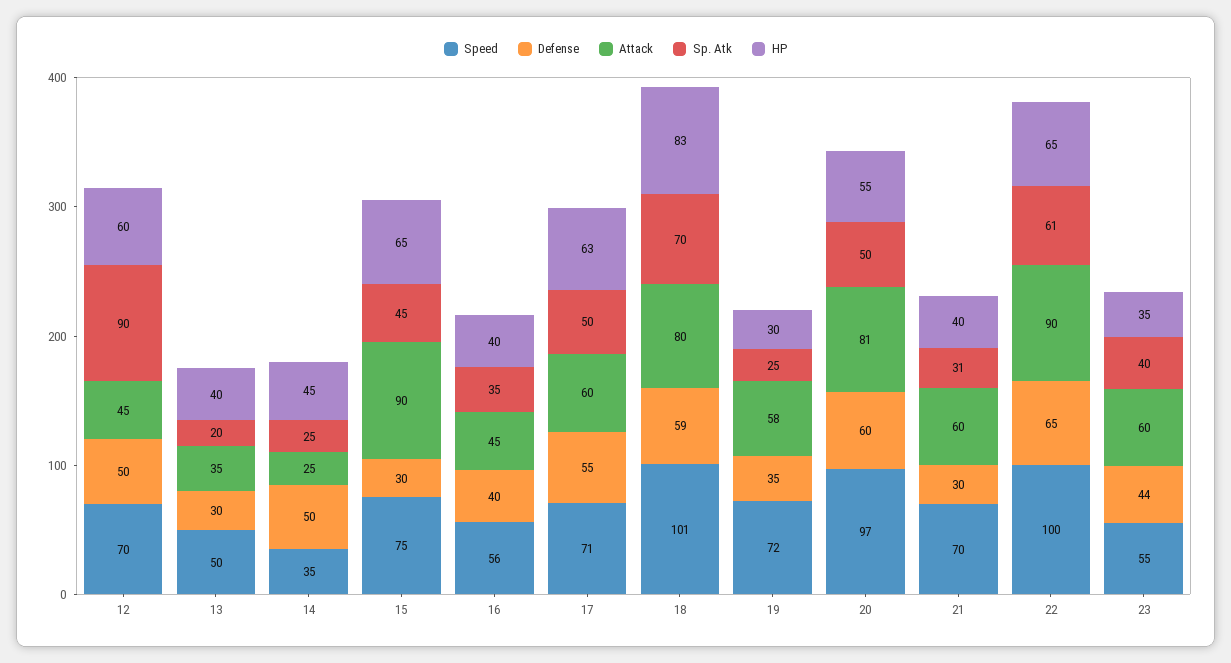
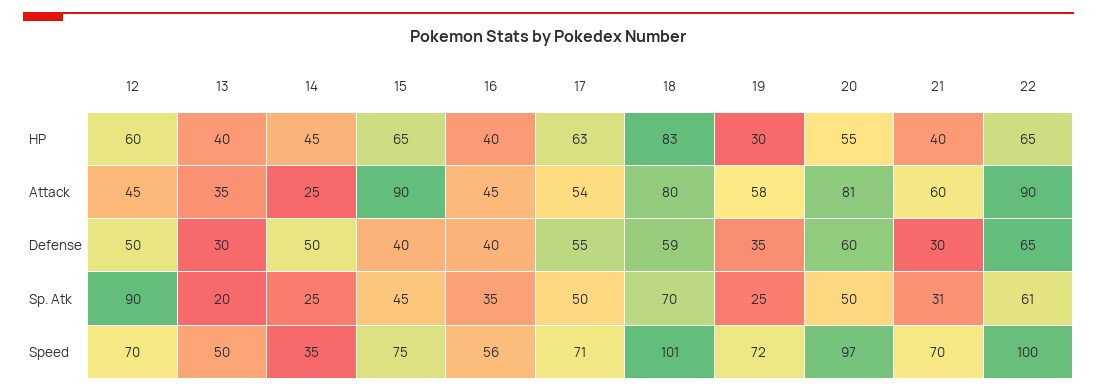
Defense, 15: 30 -> 40
Attack, 17: 60 -> 54
Speed, 23: 55 -> none
Defense, 23: 44 -> none
Attack, 23: 60 -> none
Sp. Atk, 23: 40 -> none
HP, 23: 35 -> none

